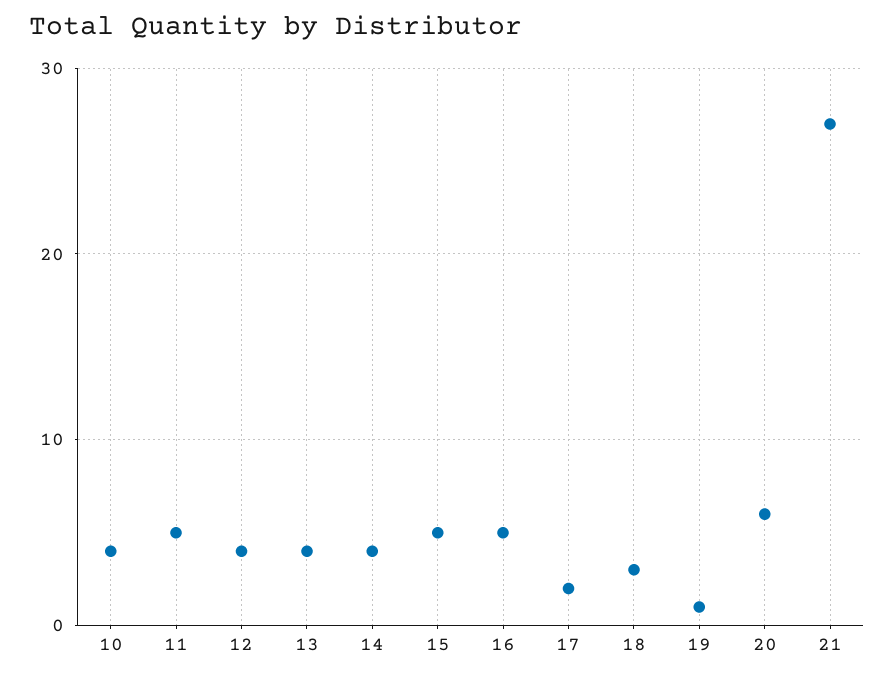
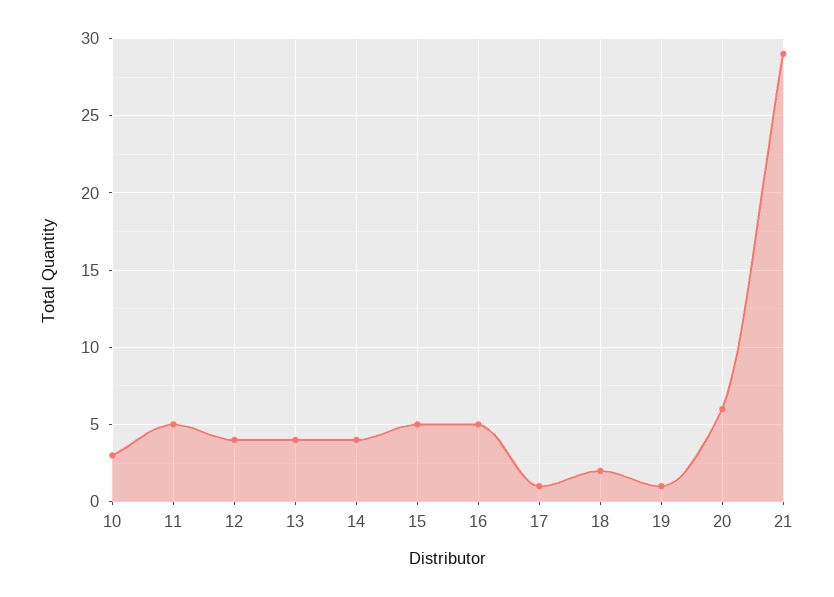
10: 4 -> 3
17: 2 -> 1
18: 3 -> 2
21: 27 -> 29

